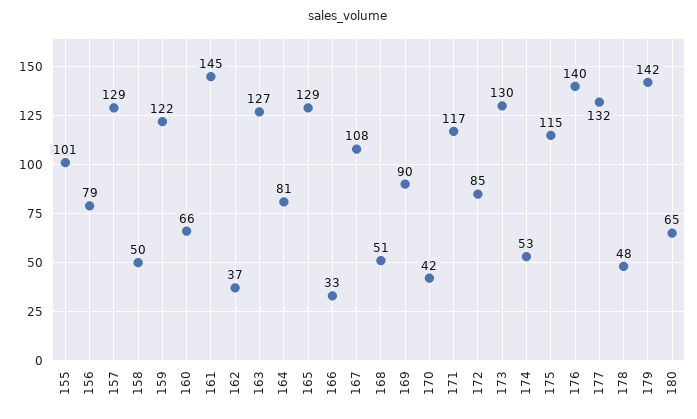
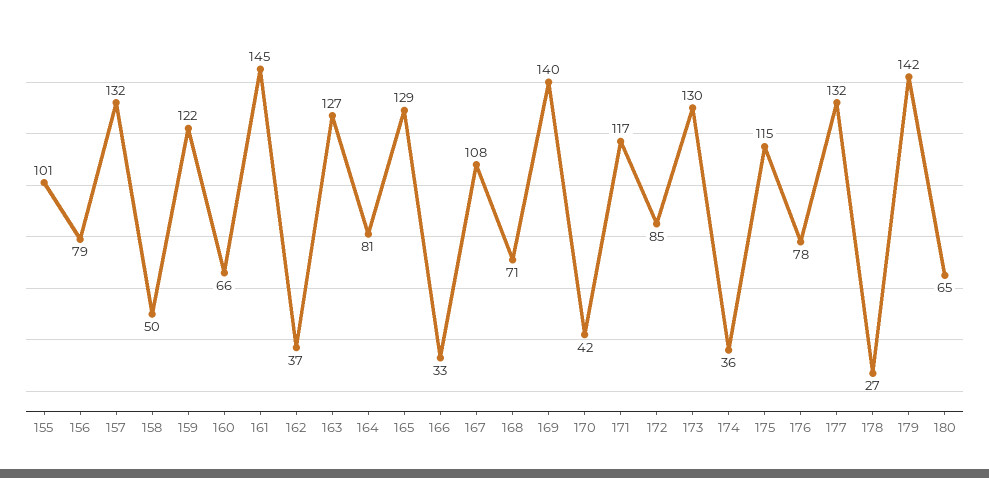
157: 129 -> 132
168: 51 -> 71
169: 90 -> 140
174: 53 -> 36
176: 140 -> 78
178: 48 -> 27

